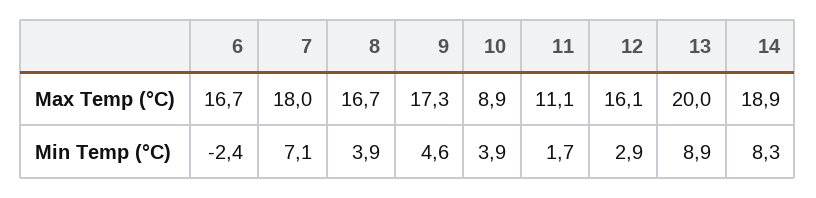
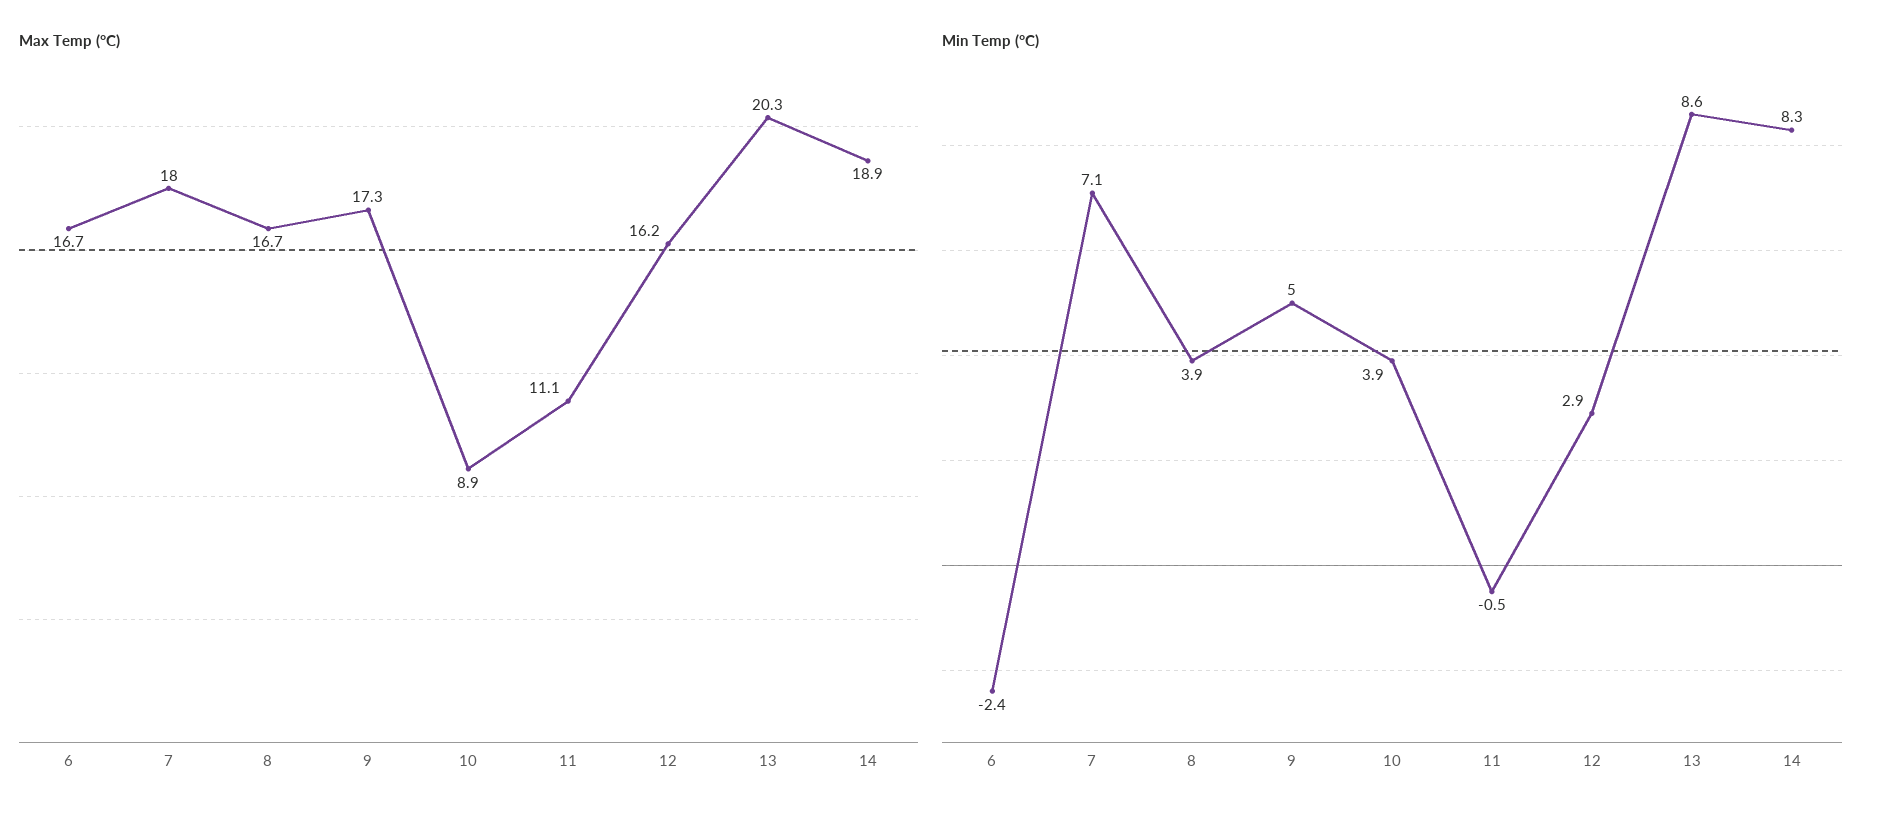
Max Temp (°C), 12: 16.1 -> 16.2
Max Temp (°C), 13: 20 -> 20.3
Min Temp (°C), 9: 4.6 -> 5
Min Temp (°C), 11: 1.7 -> -0.5
Min Temp (°C), 13: 8.9 -> 8.6

